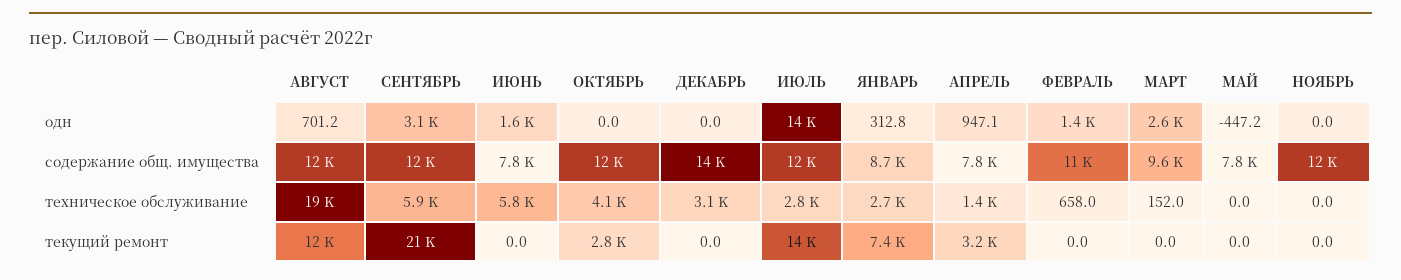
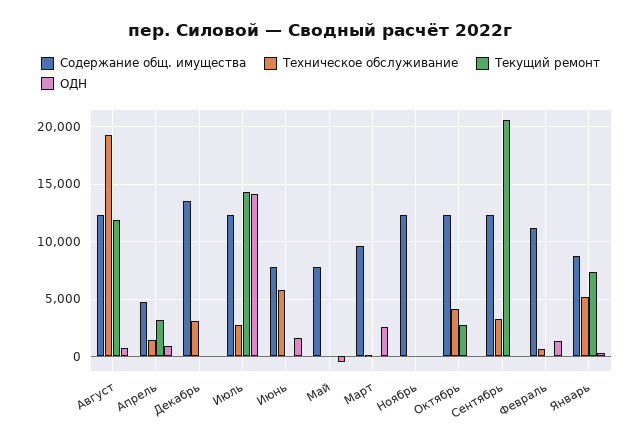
одн, СЕНТЯБРЬ: 3100 -> 0
содержание общ. имущества, АПРЕЛЬ: 7800 -> 5000
техническое обслуживание, СЕНТЯБРЬ: 5900 -> 3000
техническое обслуживание, ЯНВАРЬ: 2700 -> 5000

